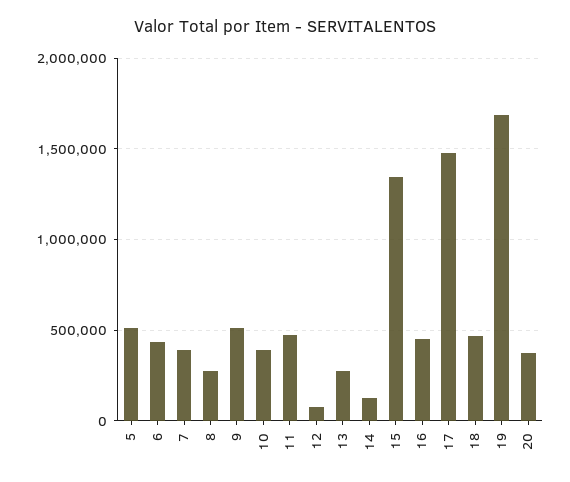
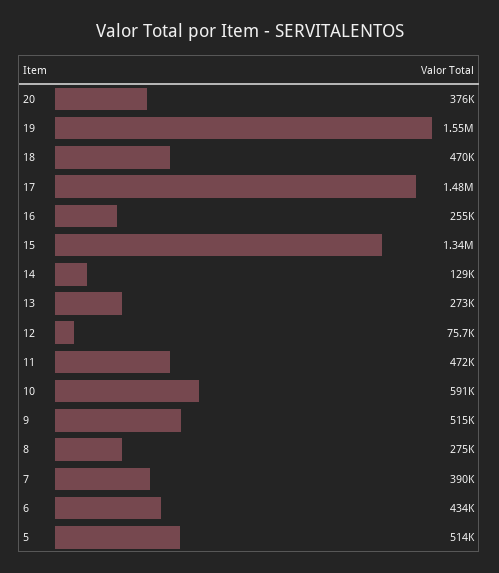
10: 400000 -> 591000
16: 450000 -> 255000
19: 1700000 -> 1550000

